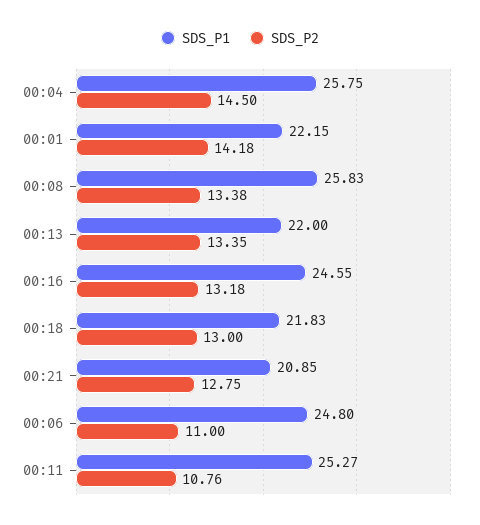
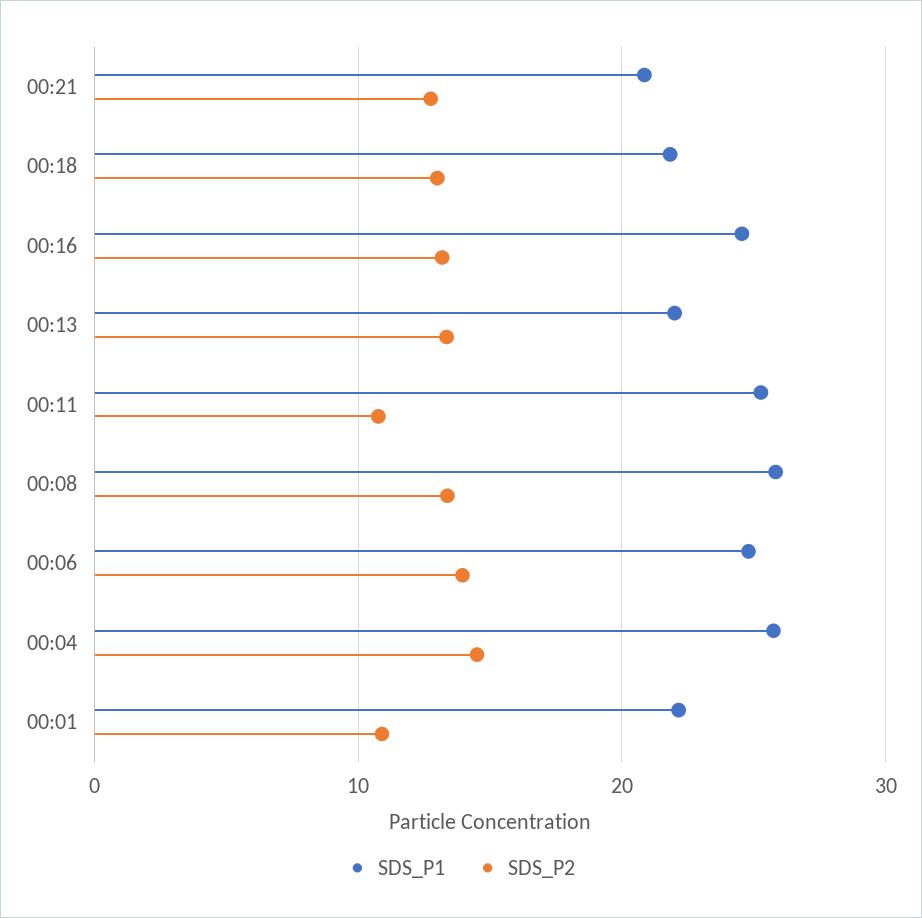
SDS_P2, 00:01: 14.18 -> 11
SDS_P2, 00:06: 11 -> 14

